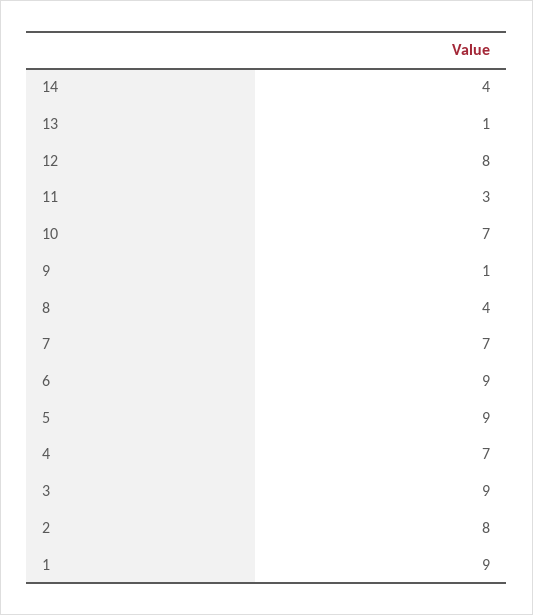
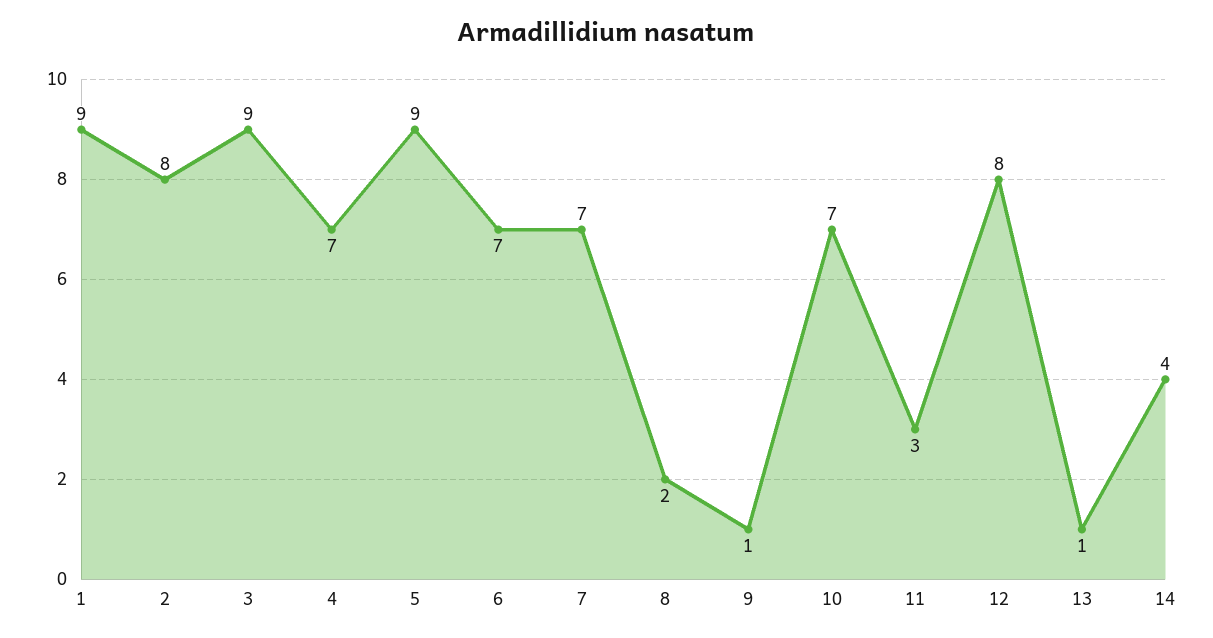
8: 4 -> 2
6: 9 -> 7

